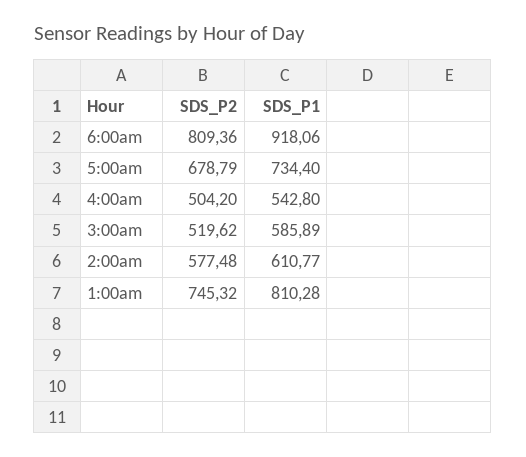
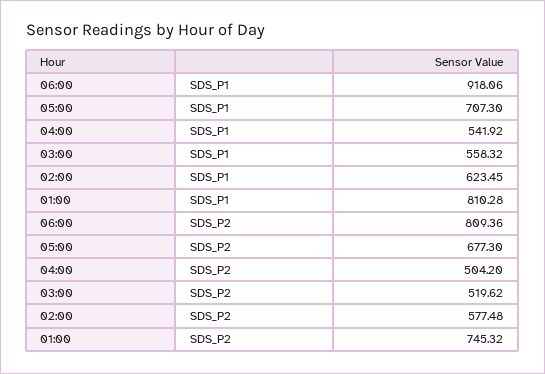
SDS_P2, 5:00am: 678.79 -> 677.3
SDS_P1, 5:00am: 734.4 -> 707.3
SDS_P1, 4:00am: 542.8 -> 541.92
SDS_P1, 3:00am: 585.89 -> 558.32
SDS_P1, 2:00am: 610.77 -> 623.45

